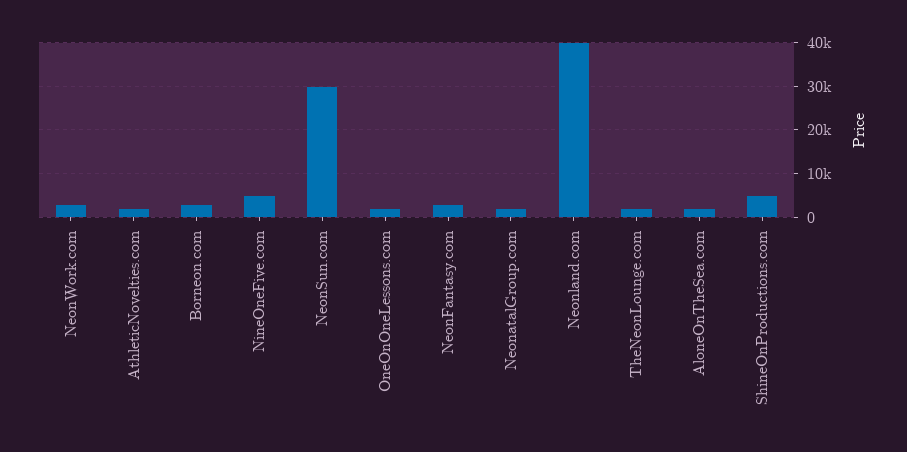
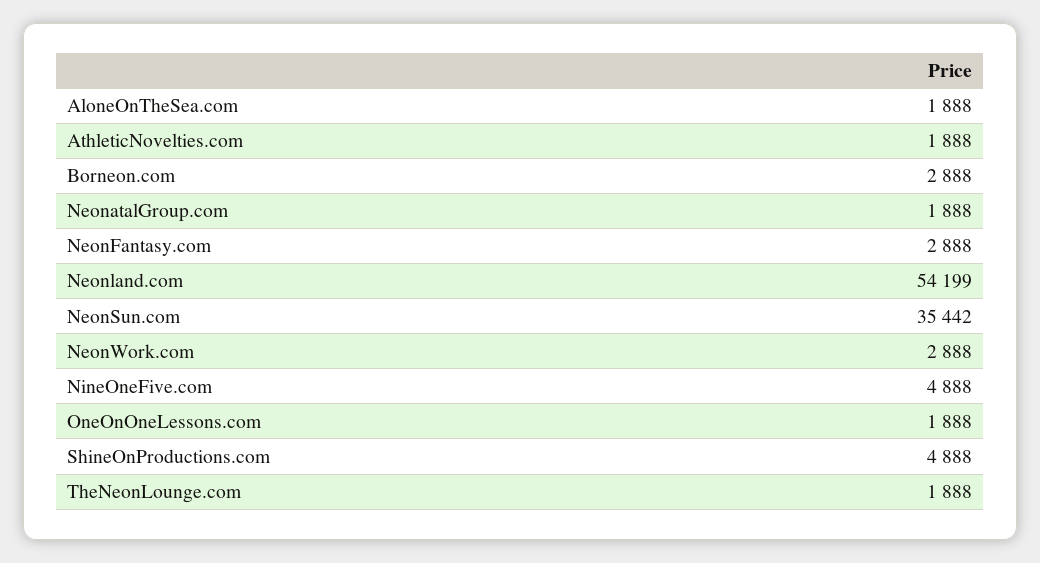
NeonSun.com: 30000 -> 35442
Neonland.com: 40000 -> 54199

